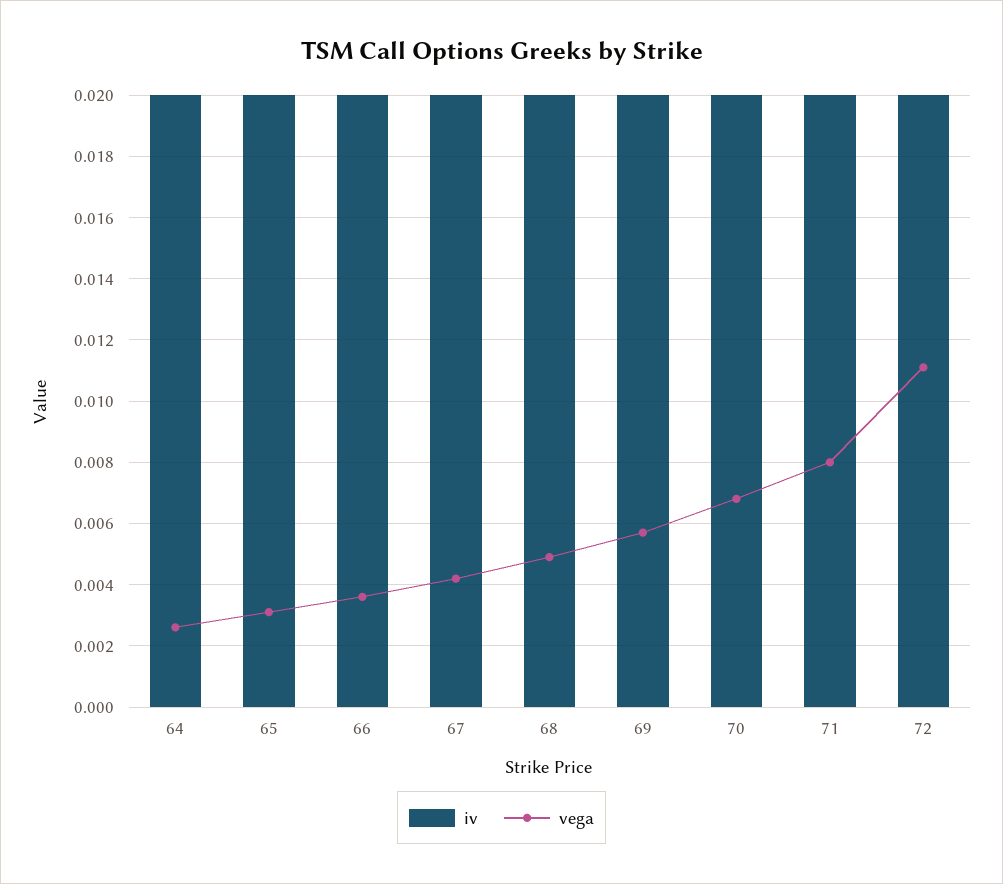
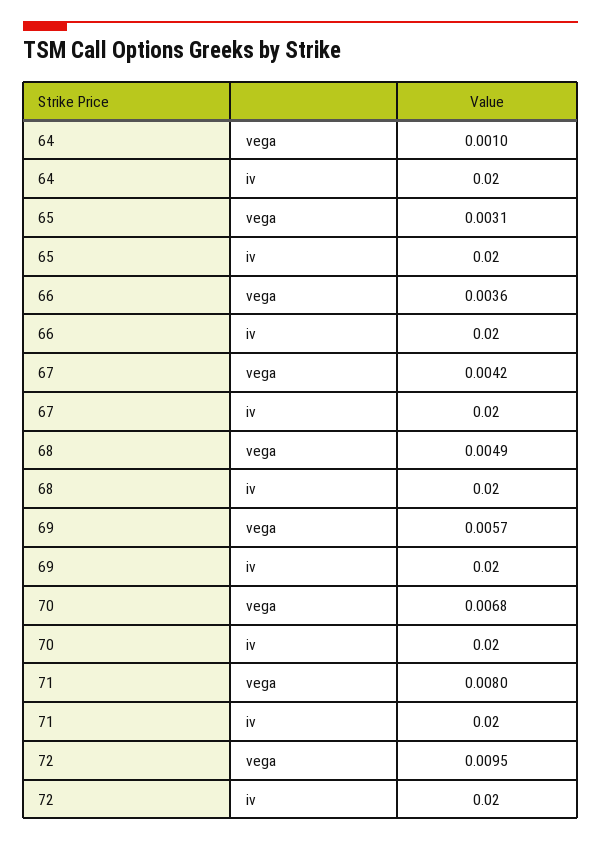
vega, 64: 0.0025 -> 0.001
vega, 72: 0.011 -> 0.0095

